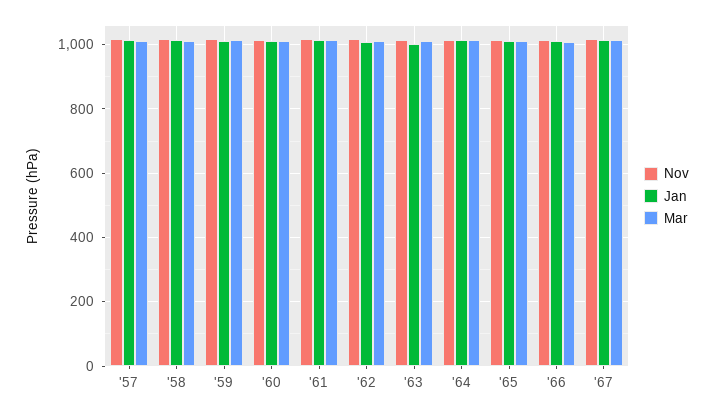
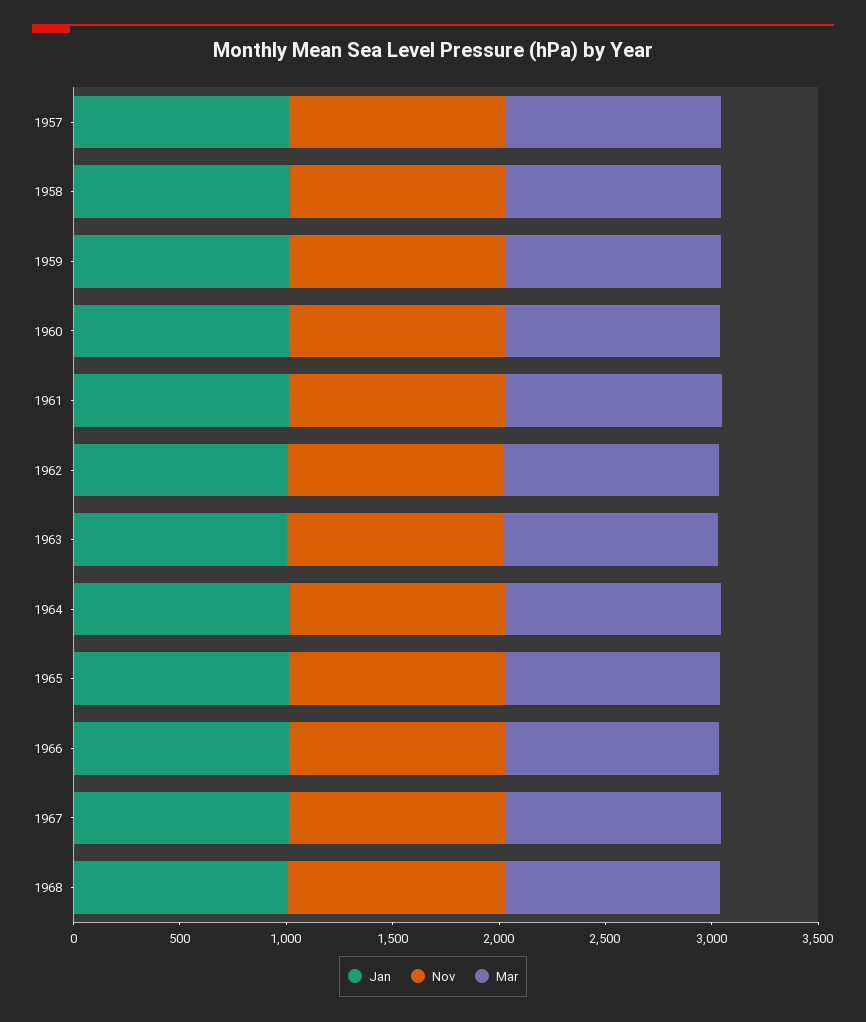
Jan, 1968: none -> 1000
Nov, 1968: none -> 1000
Mar, 1968: none -> 1000

